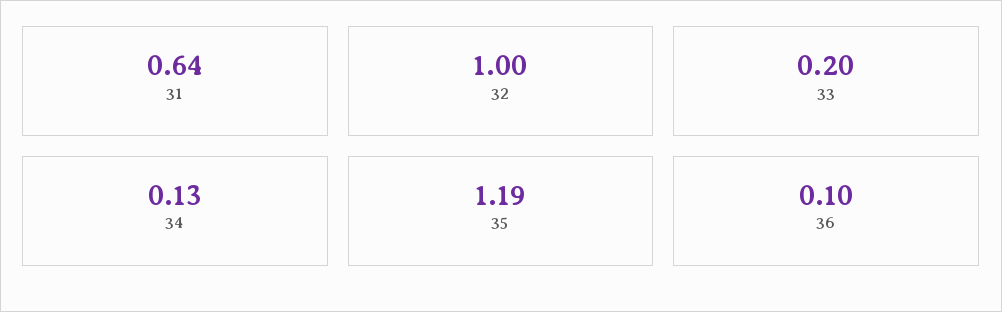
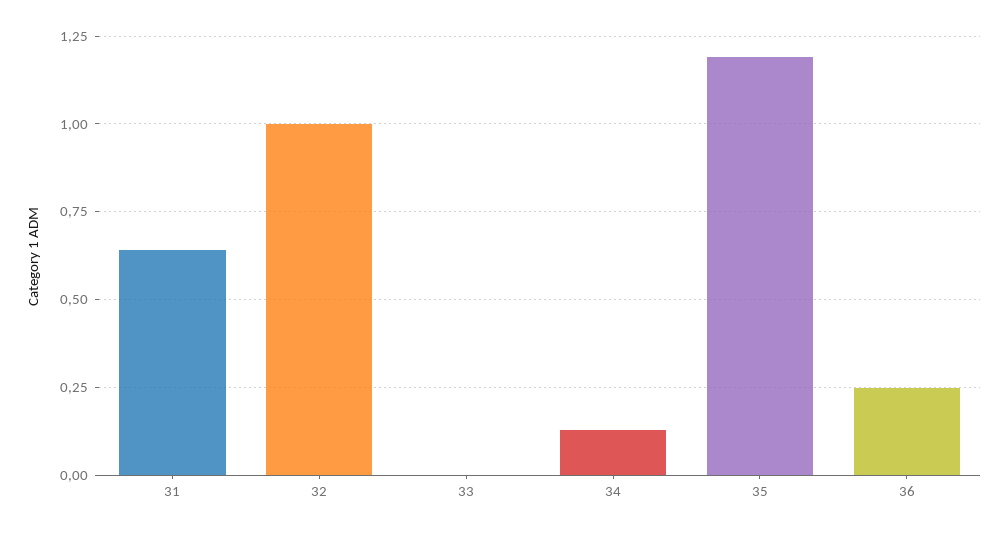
33: 0.2 -> 0
36: 0.1 -> 0.25

